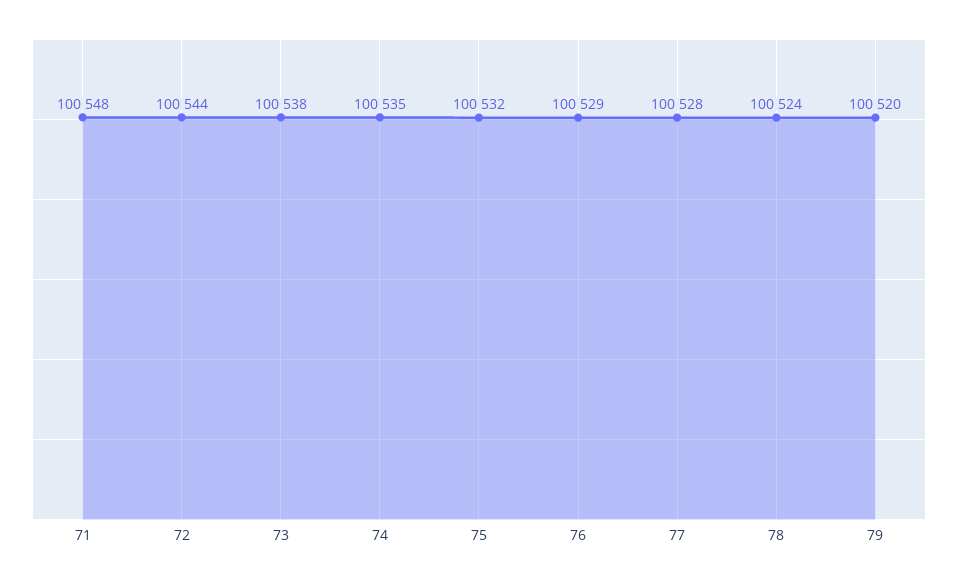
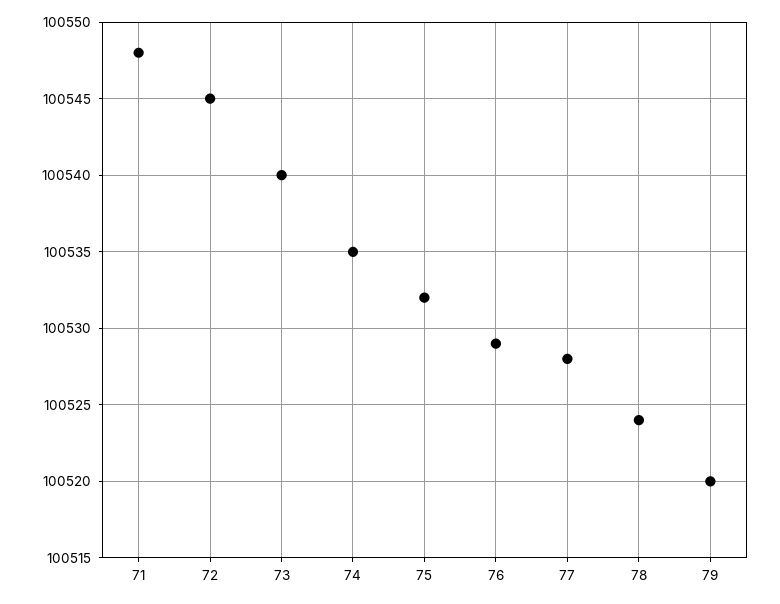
72: 100544 -> 100545
73: 100538 -> 100540

